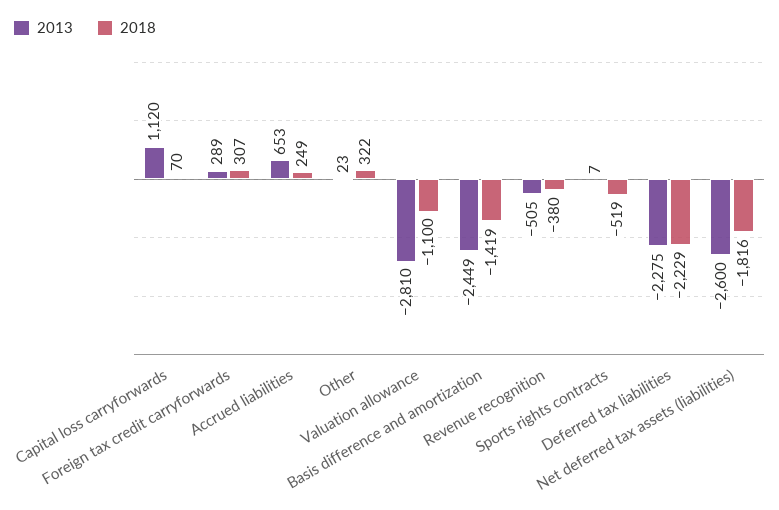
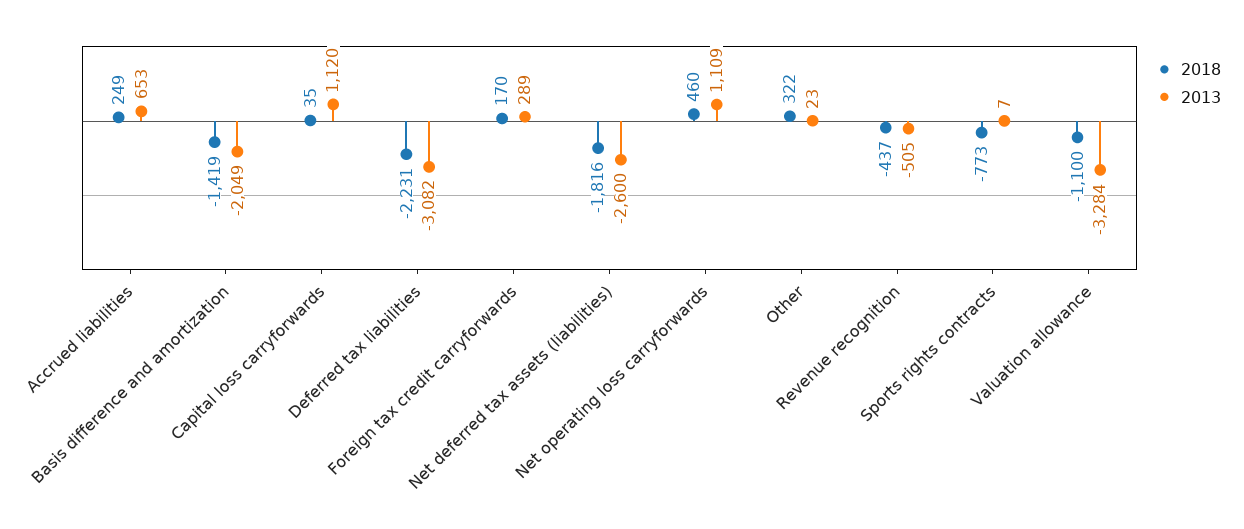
2018, Capital loss carryforwards: 70 -> 35
2018, Foreign tax credit carryforwards: 307 -> 170
2013, Valuation allowance: -2810 -> -3284
2013, Basis difference and amortization: -2449 -> -2049
2018, Revenue recognition: -380 -> -437
2018, Sports rights contracts: -519 -> -773
2013, Deferred tax liabilities: -2275 -> -3082
2018, Deferred tax liabilities: -2229 -> -2231
2018, Net operating loss carryforwards: none -> 460
2013, Net operating loss carryforwards: none -> 1109

